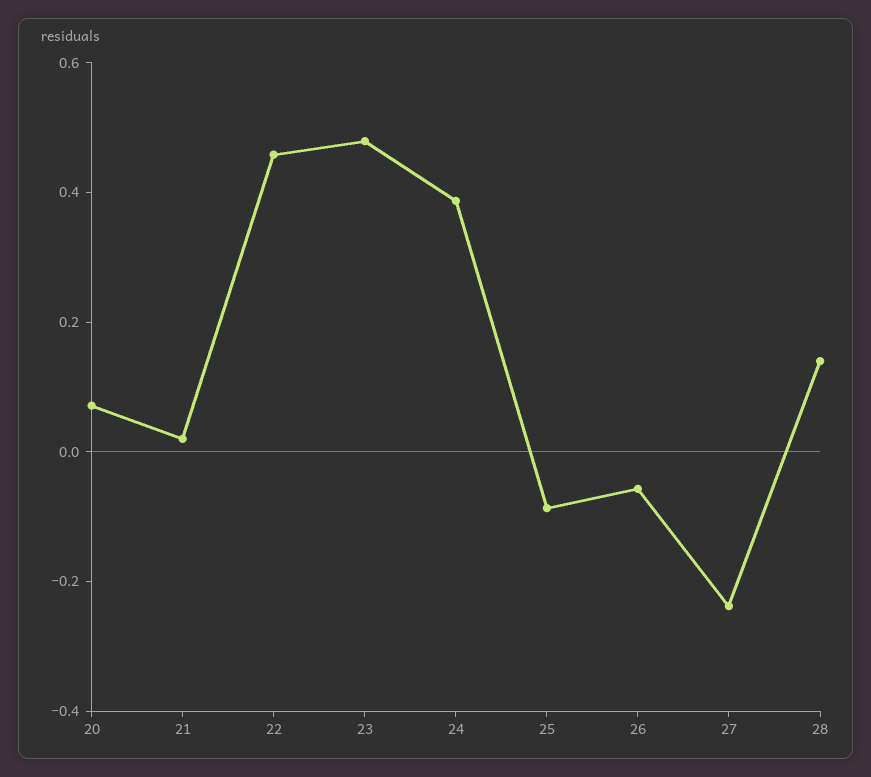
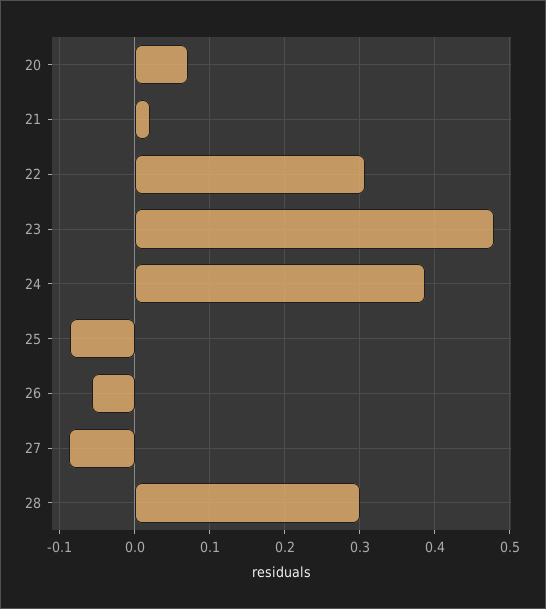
22: 0.45 -> 0.31
27: -0.25 -> -0.09
28: 0.15 -> 0.3

